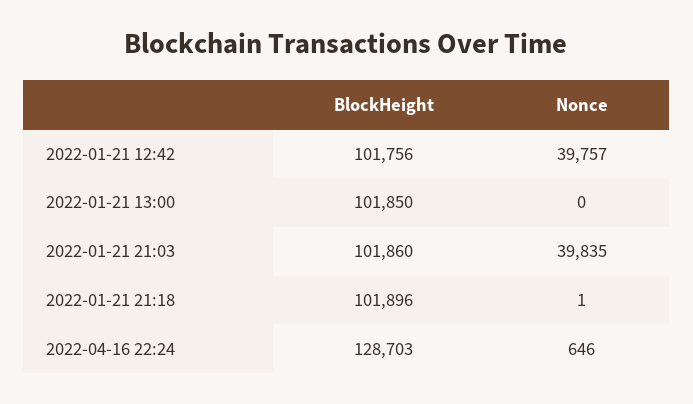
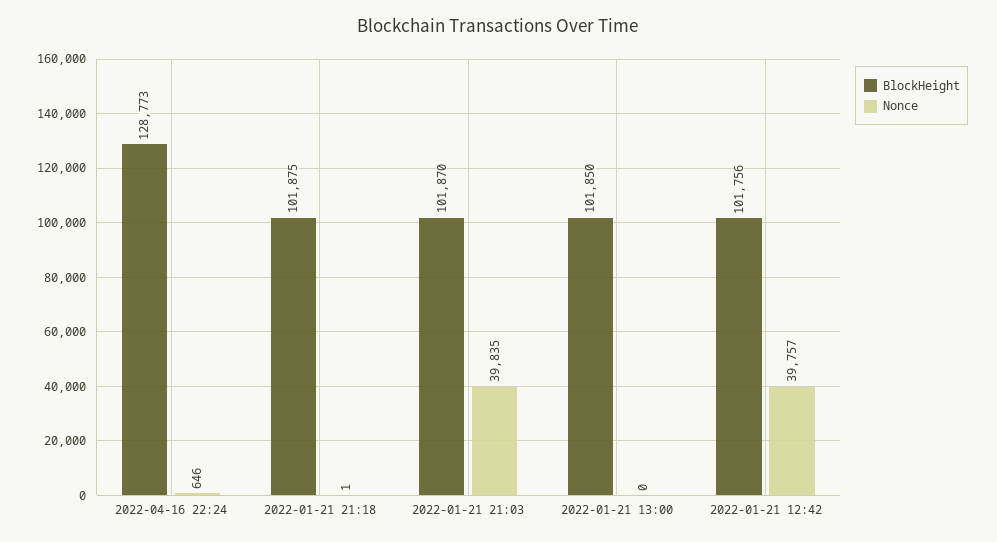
BlockHeight, 2022-01-21 21:03: 101860 -> 101870
BlockHeight, 2022-01-21 21:18: 101896 -> 101875
BlockHeight, 2022-04-16 22:24: 128703 -> 128773

